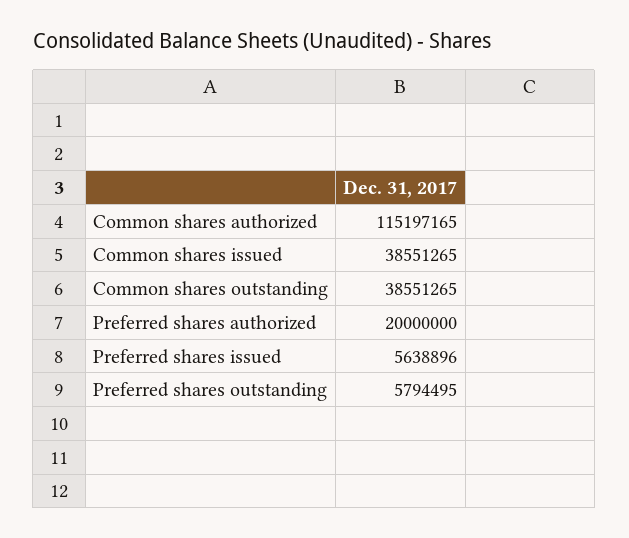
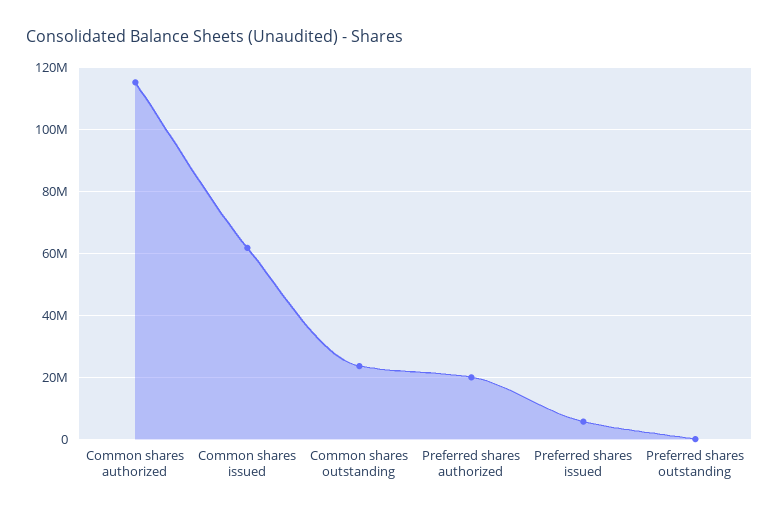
Common shares issued: 38551265 -> 62000000
Common shares outstanding: 38551265 -> 24000000
Preferred shares outstanding: 5794495 -> 0

